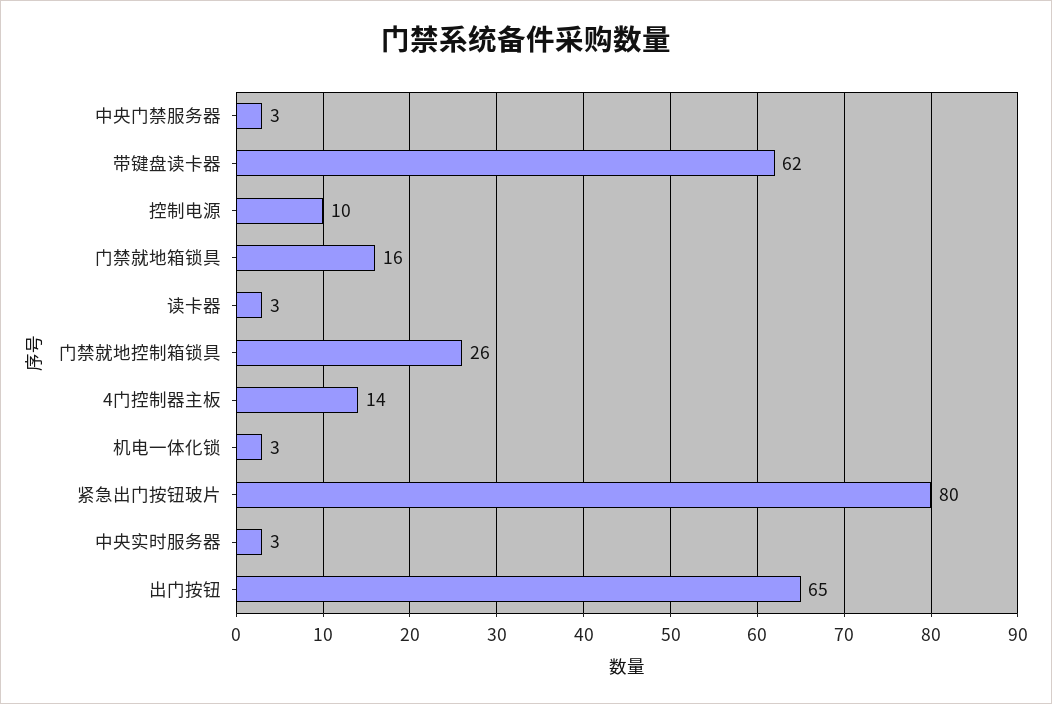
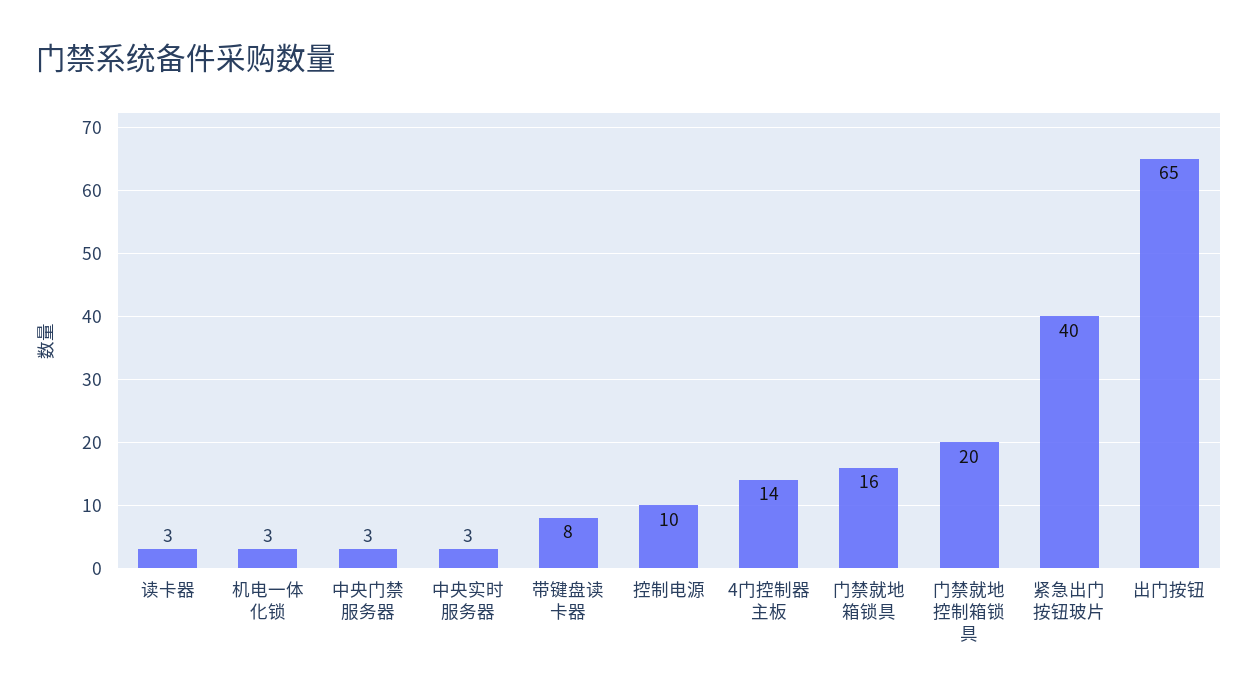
带键盘读卡器: 62 -> 8
门禁就地控制箱锁具: 26 -> 20
紧急出门按钮玻片: 80 -> 40

